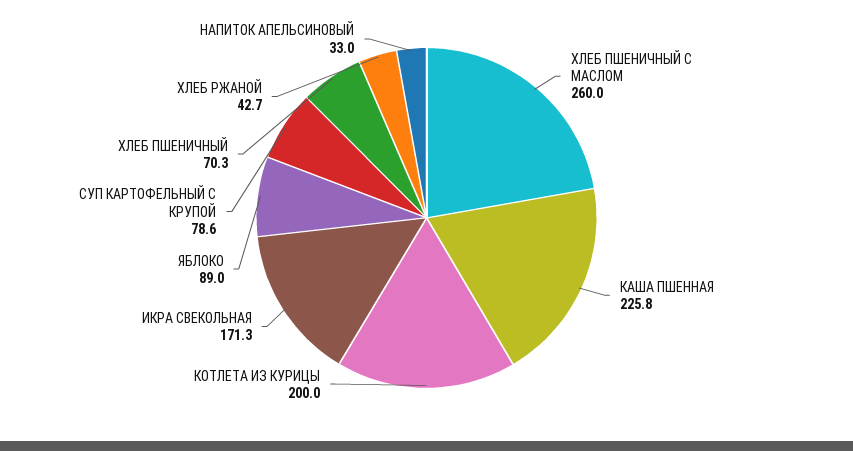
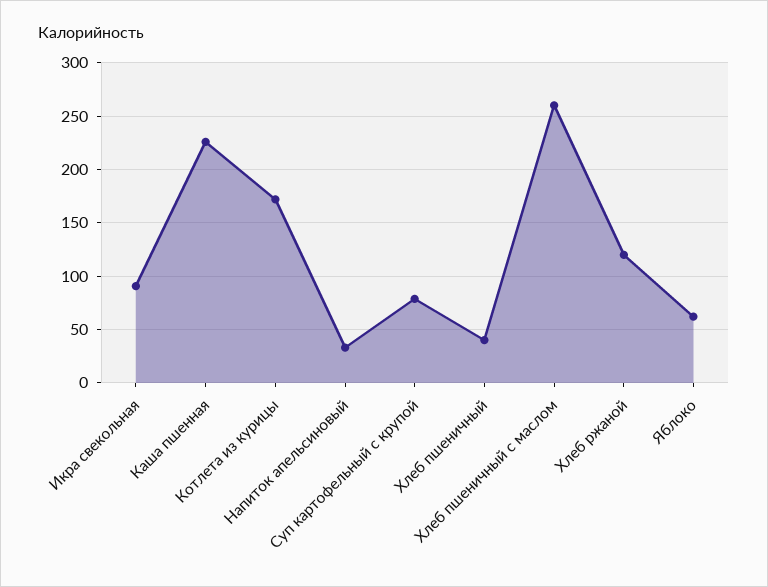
КОТЛЕТА ИЗ КУРИЦЫ: 200 -> 170
ИКРА СВЕКОЛЬНАЯ: 171.3 -> 90
ЯБЛОКО: 89 -> 60
ХЛЕБ ПШЕНИЧНЫЙ: 70.3 -> 40
ХЛЕБ РЖАНОЙ: 42.7 -> 120

